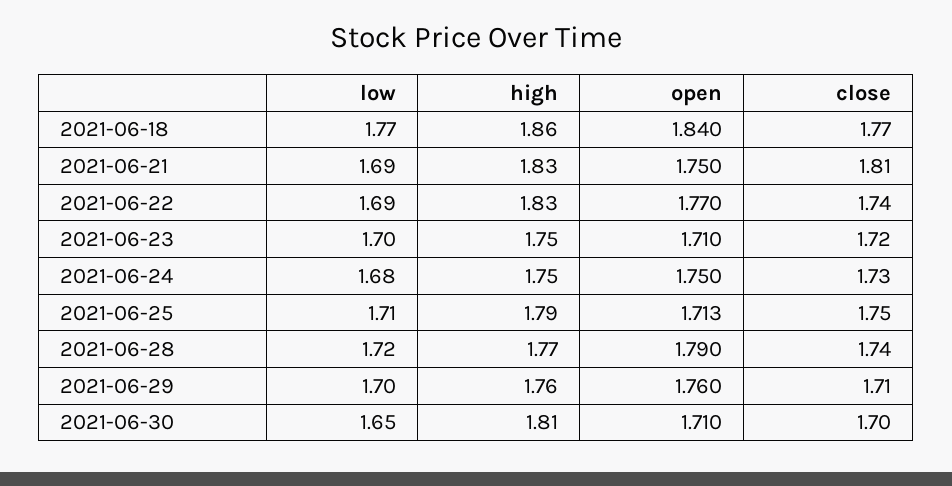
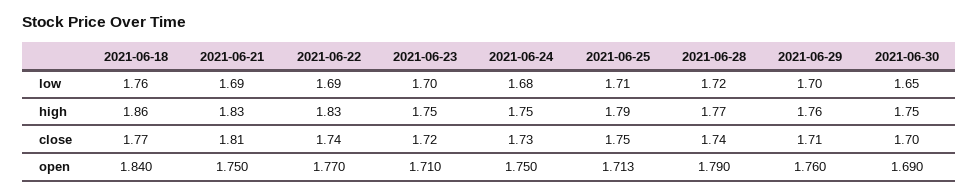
low, 2021-06-18: 1.77 -> 1.76
high, 2021-06-30: 1.81 -> 1.75
open, 2021-06-30: 1.71 -> 1.69

